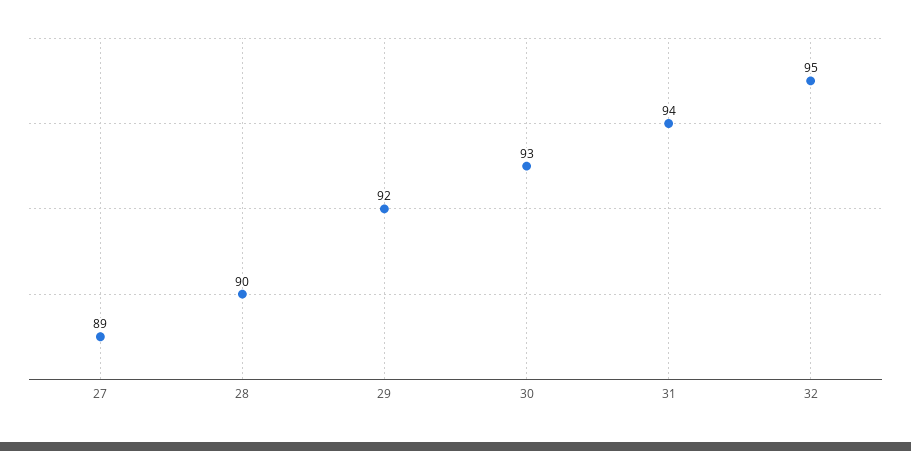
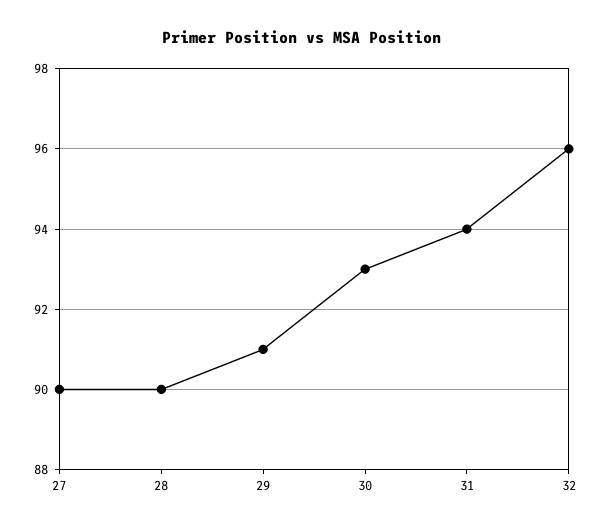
27: 89 -> 90
29: 92 -> 91
32: 95 -> 96

